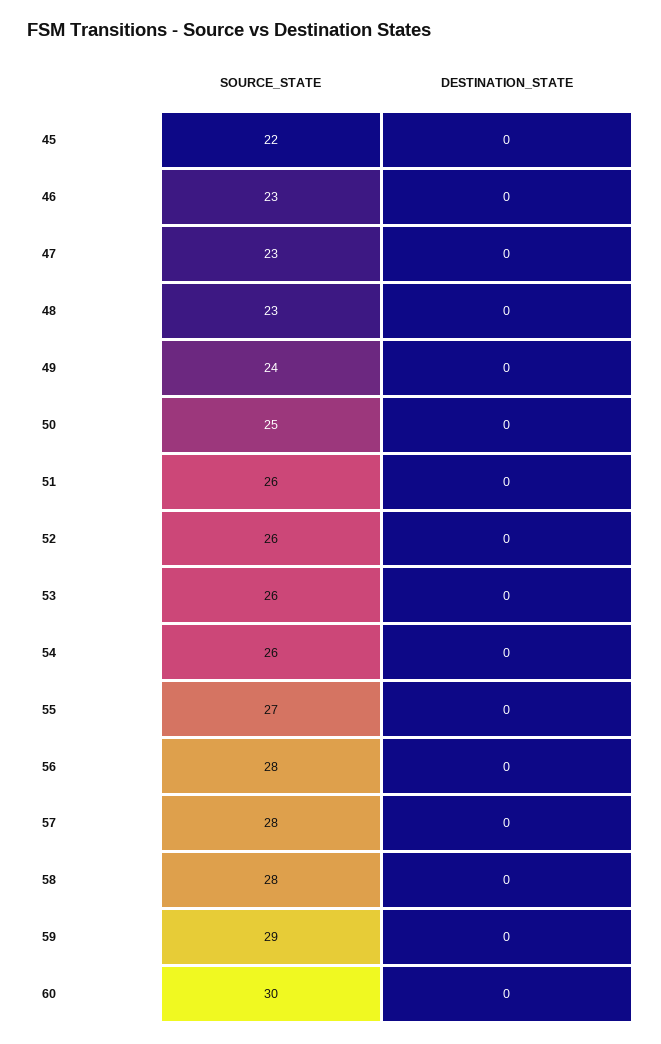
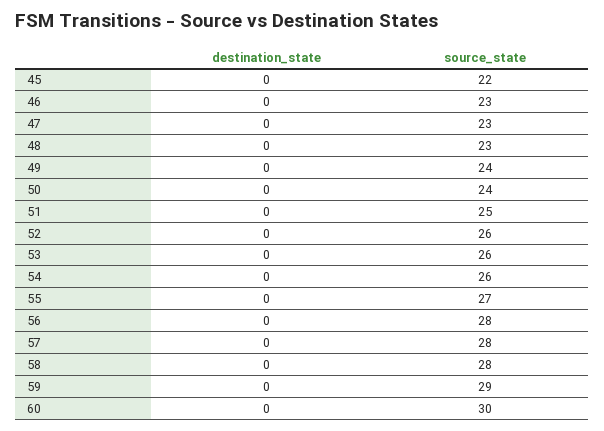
SOURCE_STATE, 50: 25 -> 24
SOURCE_STATE, 51: 26 -> 25

